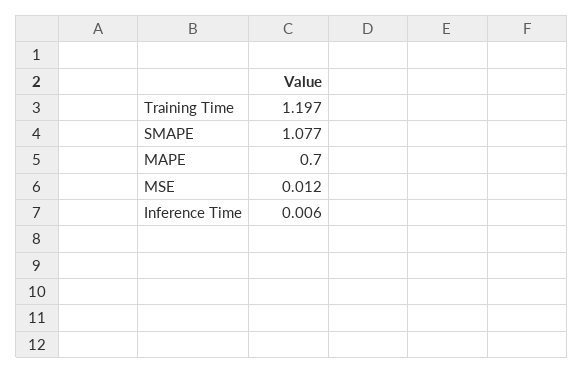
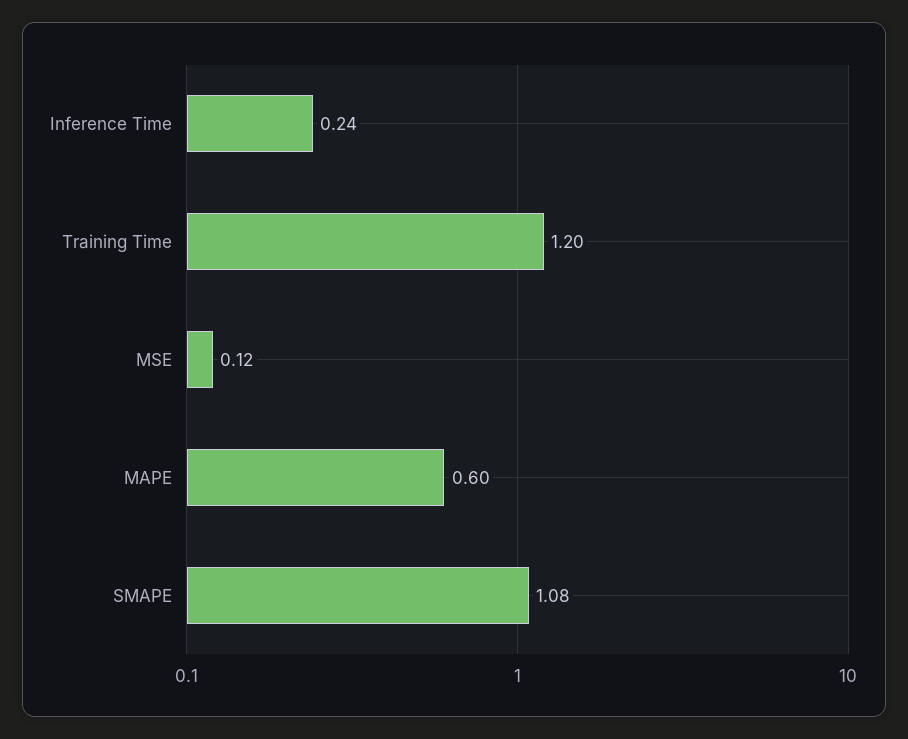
MAPE: 0.7 -> 0.6
MSE: 0.012 -> 0.12
Inference Time: 0.006 -> 0.24

